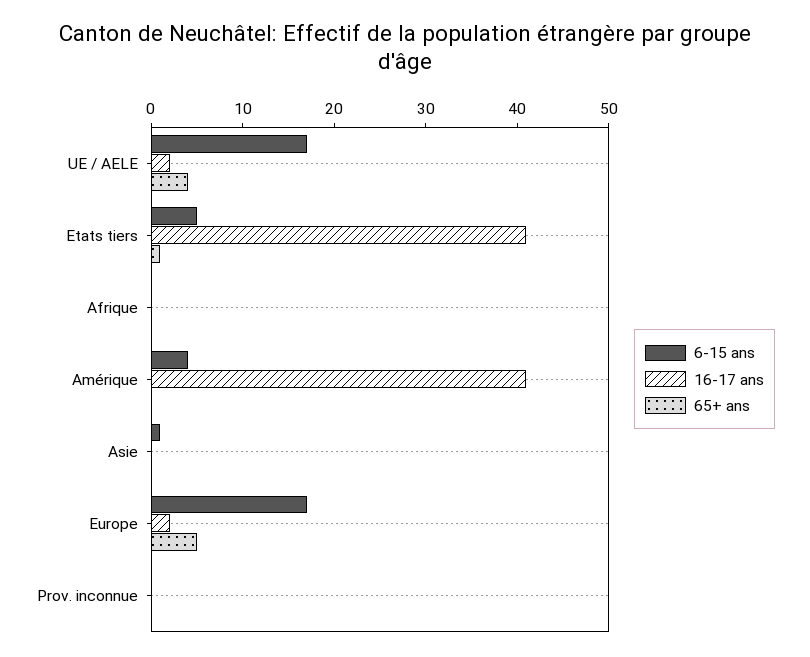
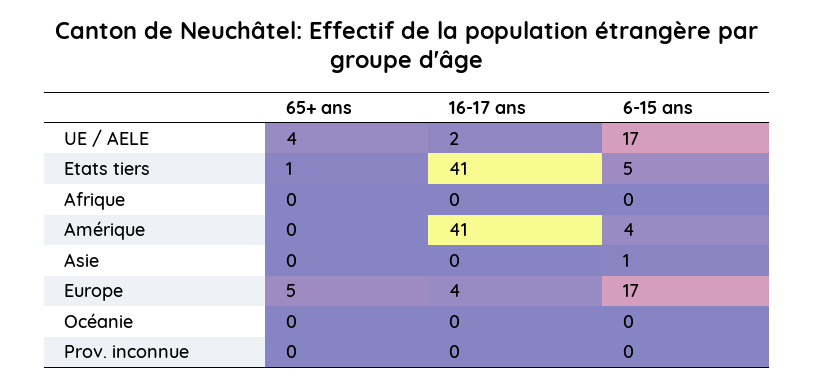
16-17 ans, Europe: 2 -> 4
65+ ans, Océanie: none -> 0
16-17 ans, Océanie: none -> 0
6-15 ans, Océanie: none -> 0

